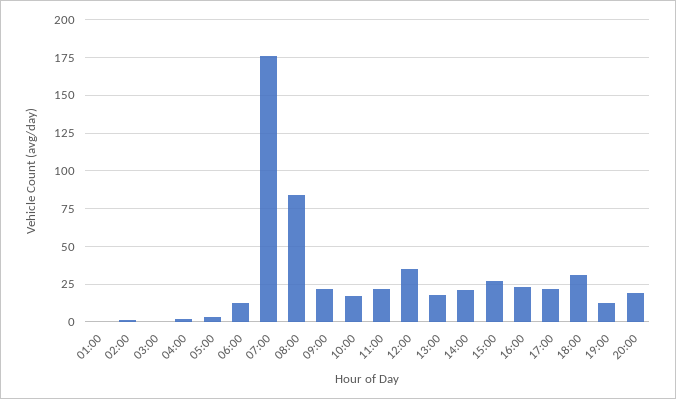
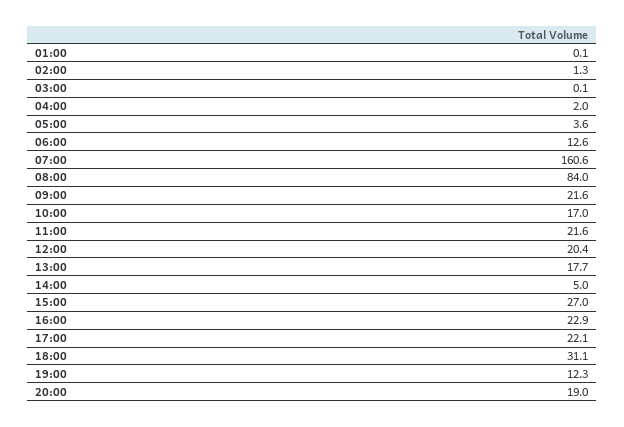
07:00: 175 -> 160.6
12:00: 35 -> 20.4
14:00: 20 -> 5

